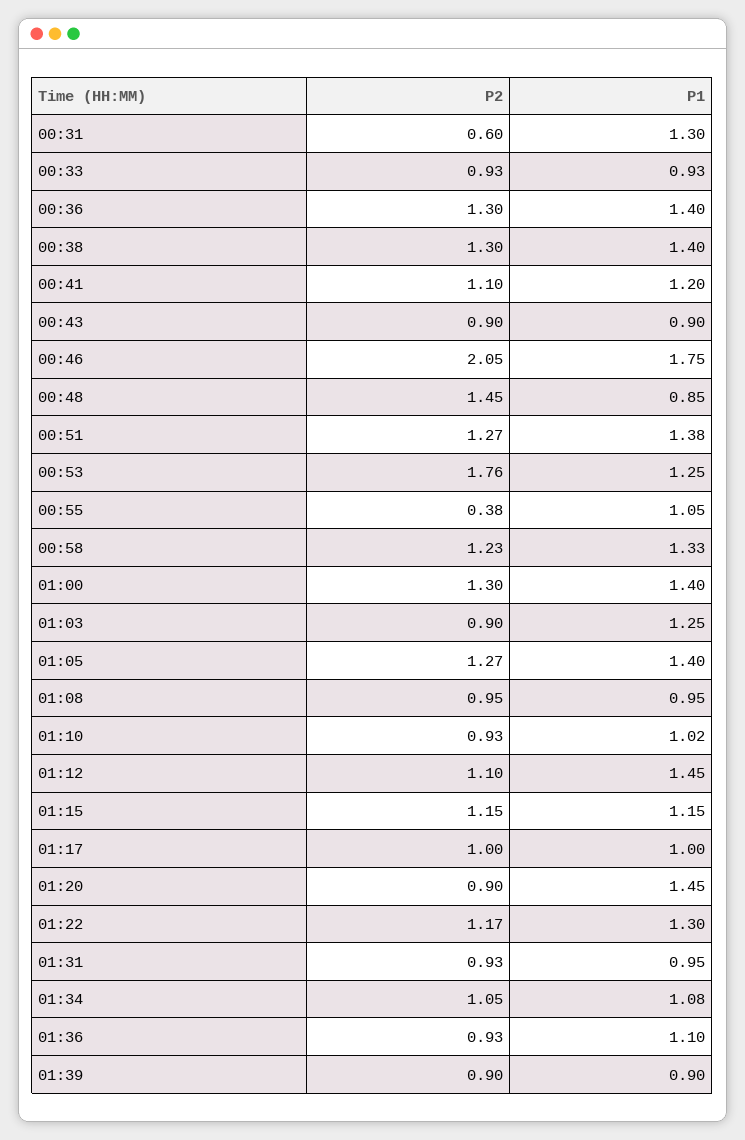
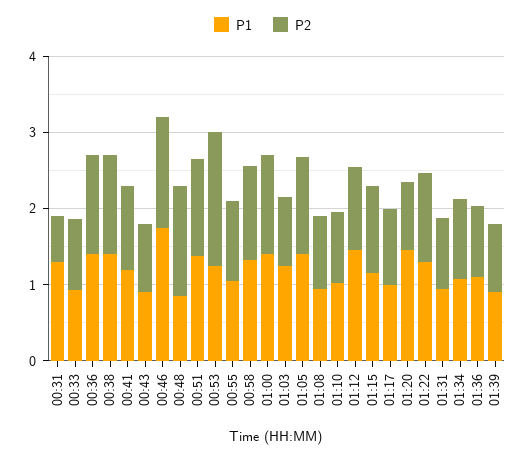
P2, 00:46: 2.05 -> 1.4
P2, 00:55: 0.38 -> 1

